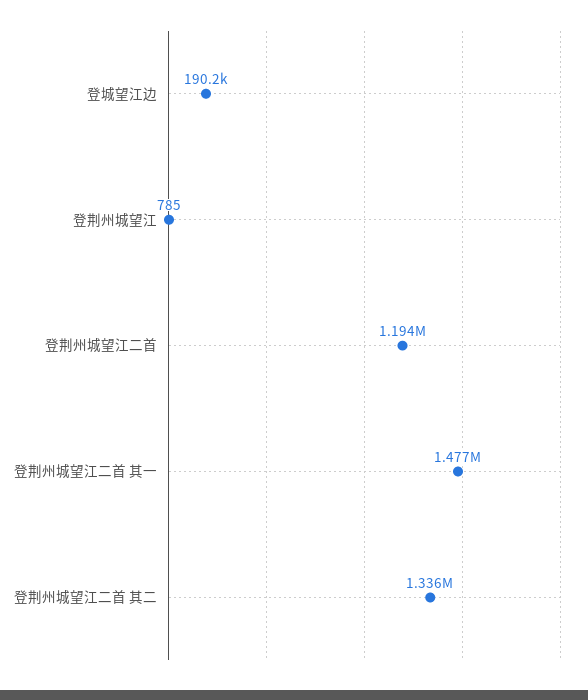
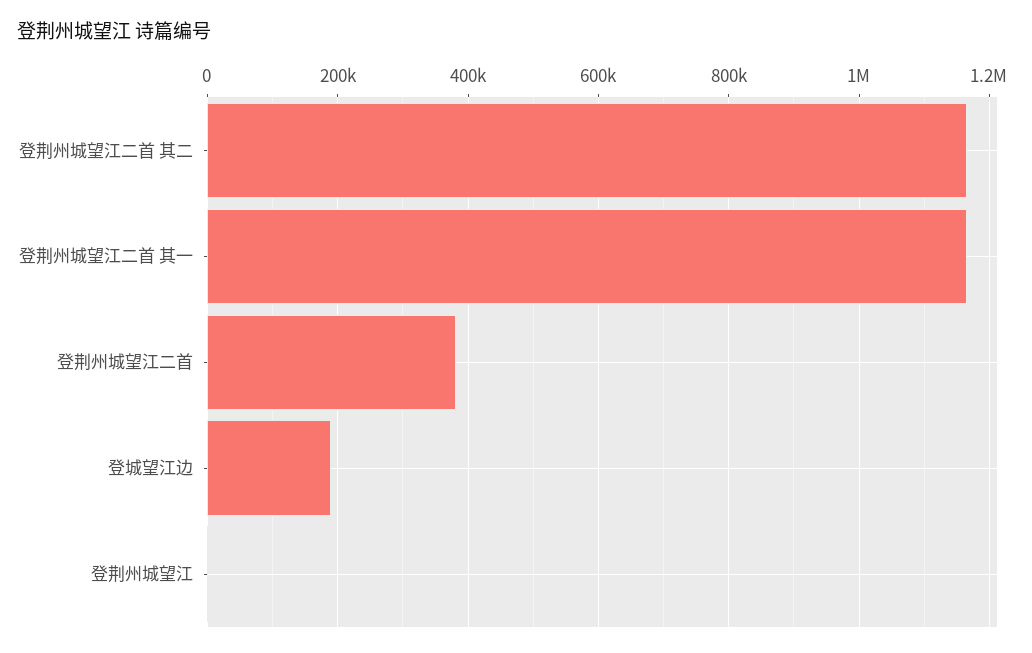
登荆州城望江二首: 1194000 -> 380000
登荆州城望江二首 其一: 1477000 -> 1160000
登荆州城望江二首 其二: 1336000 -> 1160000

